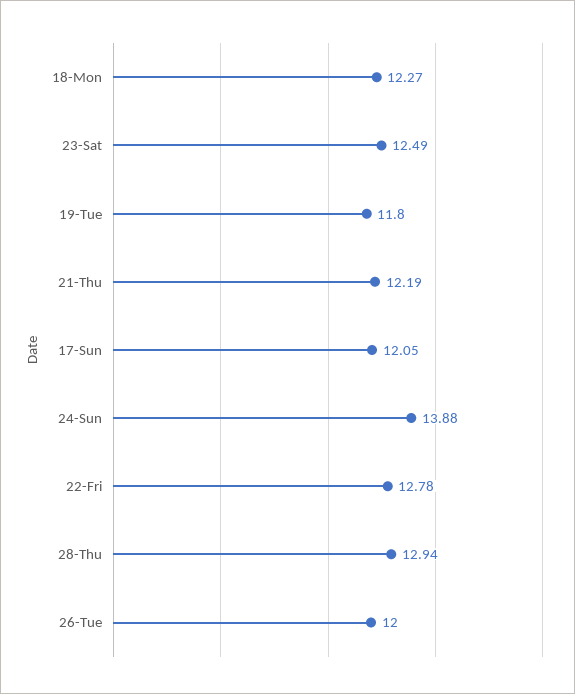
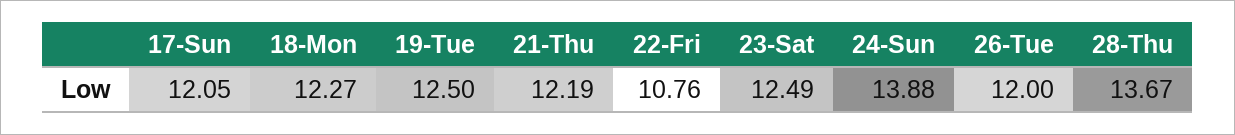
19-Tue: 11.8 -> 12.5
22-Fri: 12.78 -> 10.76
28-Thu: 12.94 -> 13.67

